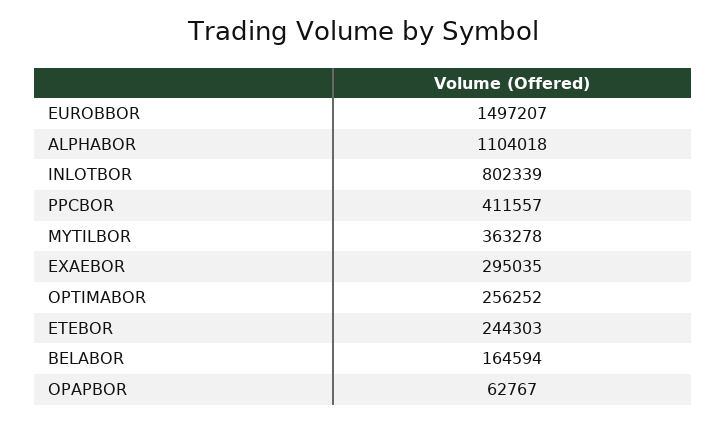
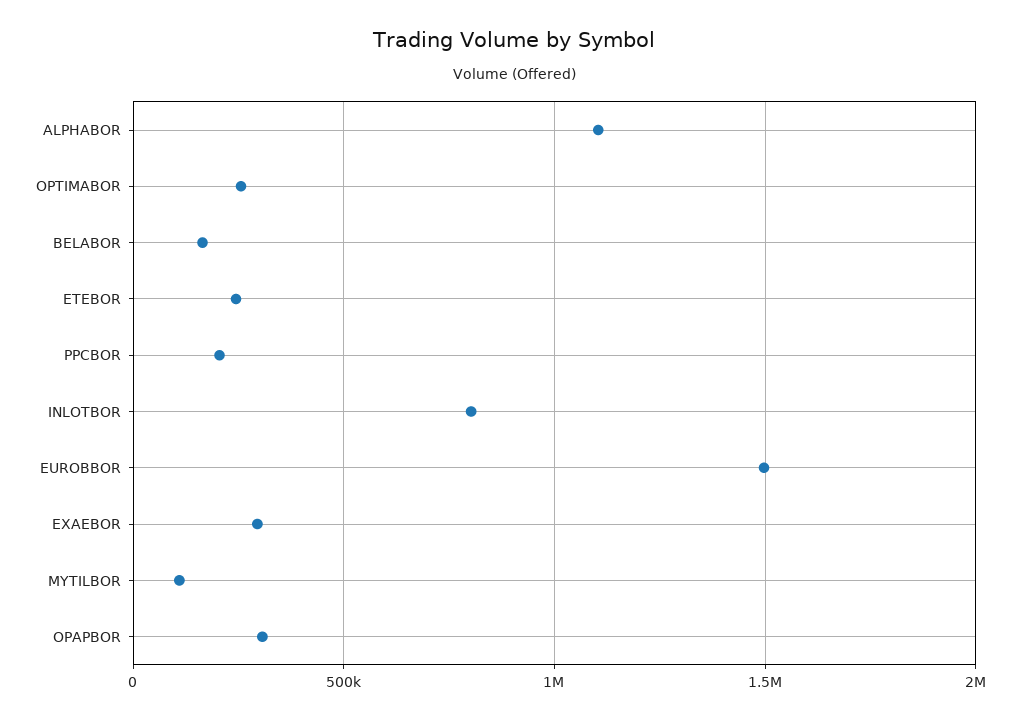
PPCBOR: 411557 -> 200000
MYTILBOR: 363278 -> 100000
OPAPBOR: 62767 -> 300000

